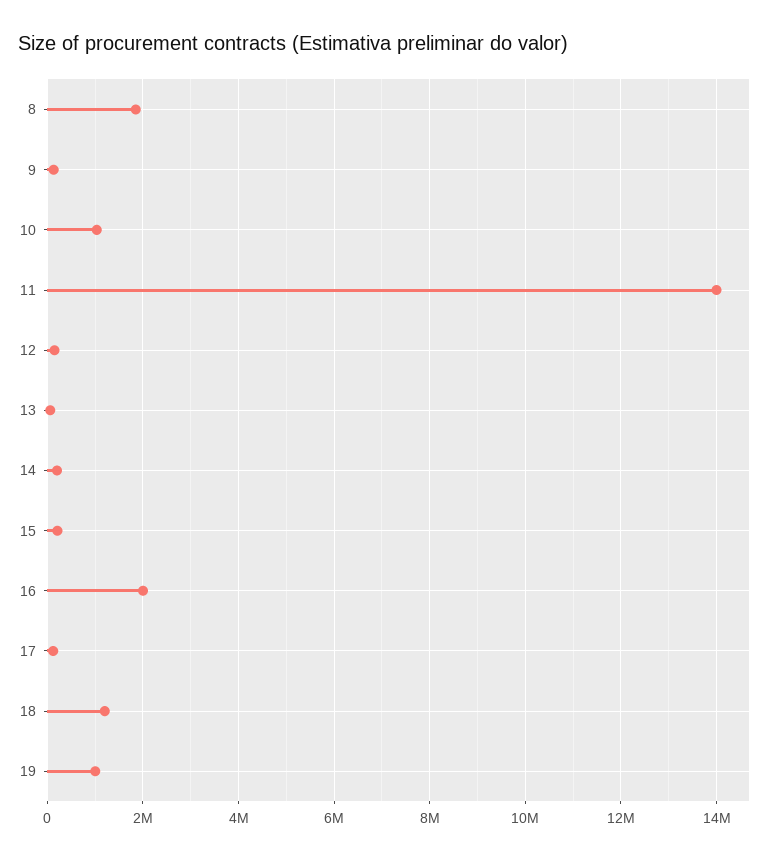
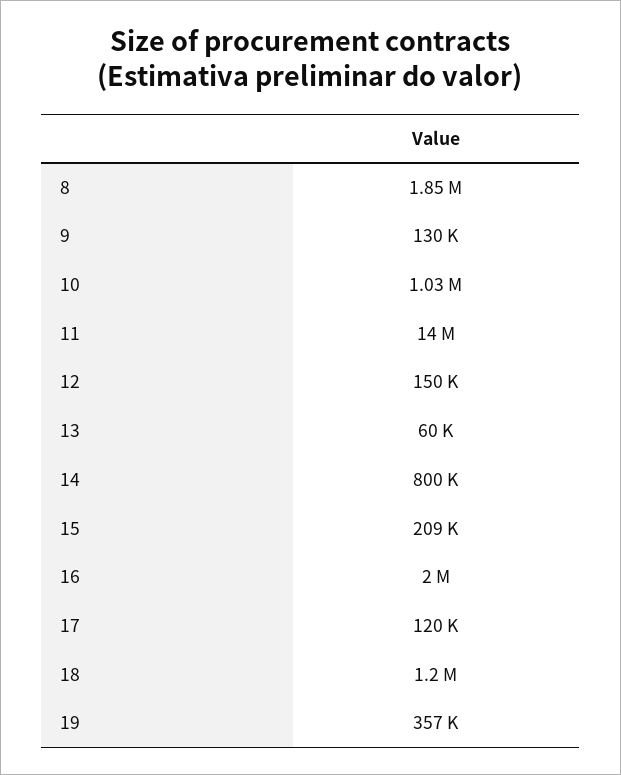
14: 200000 -> 800000
19: 1000000 -> 357000

